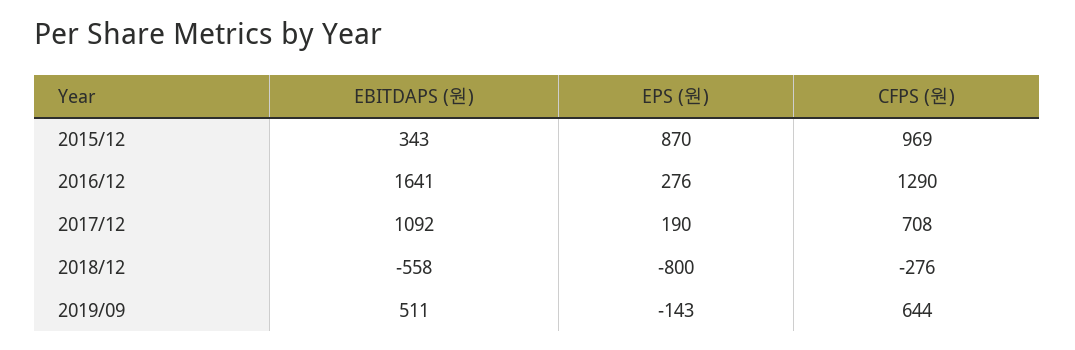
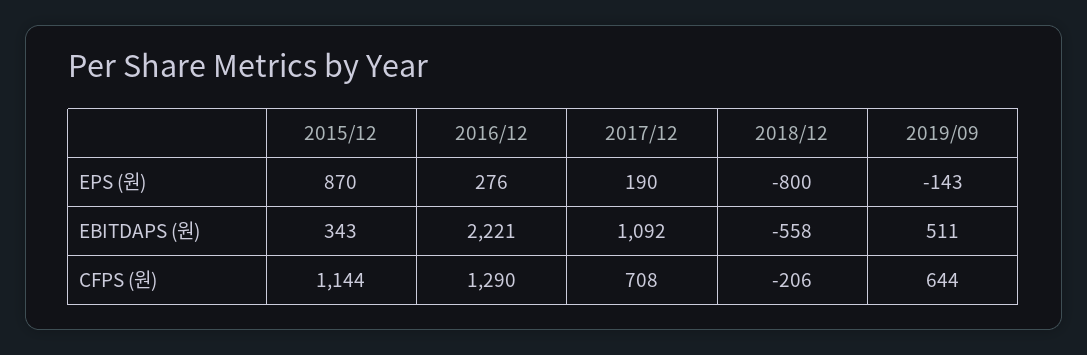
CFPS (원), 2015/12: 969 -> 1144
EBITDAPS (원), 2016/12: 1641 -> 2221
CFPS (원), 2018/12: -276 -> -206

